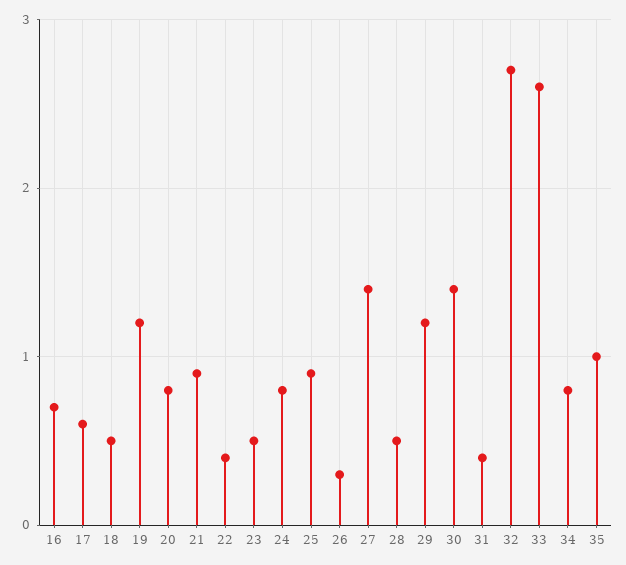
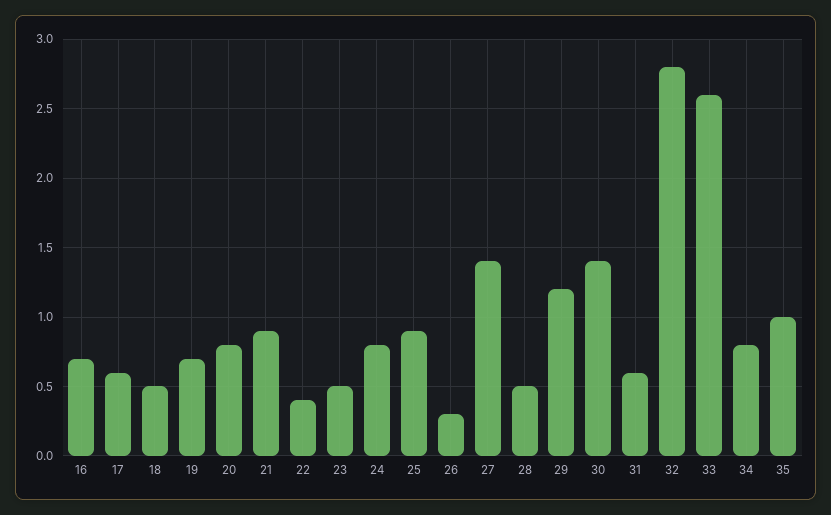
19: 1.2 -> 0.7
31: 0.4 -> 0.6
32: 2.7 -> 2.8

